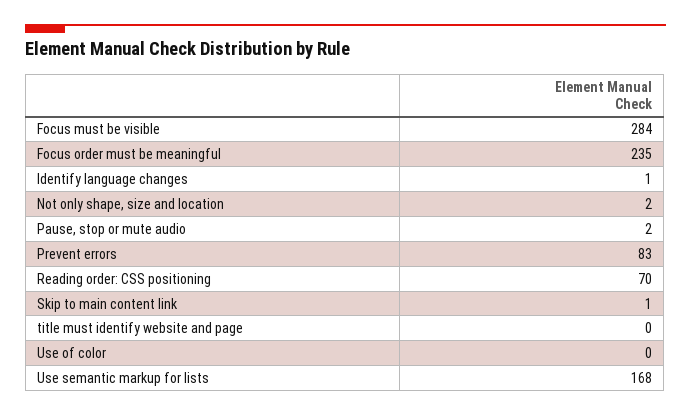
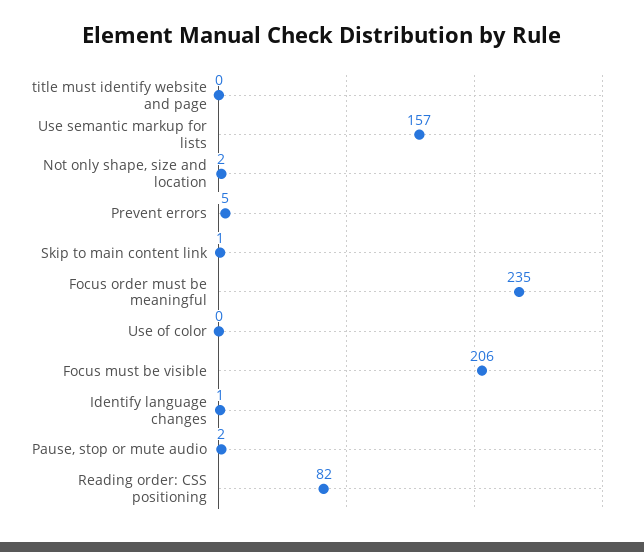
Focus must be visible: 284 -> 206
Prevent errors: 83 -> 5
Reading order: CSS positioning: 70 -> 82
Use semantic markup for lists: 168 -> 157

